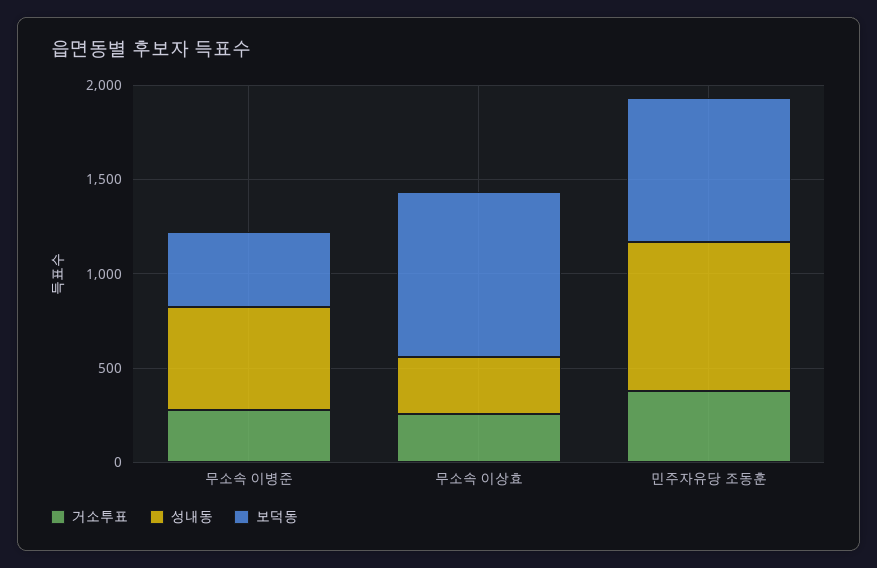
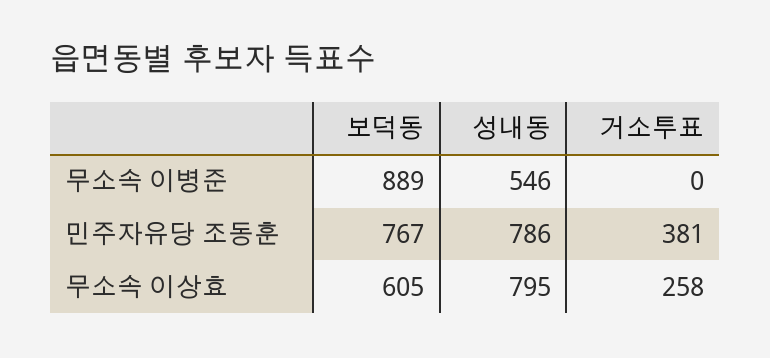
거소투표, 무소속 이병준: 300 -> 0
보덕동, 무소속 이병준: 400 -> 889
성내동, 무소속 이상효: 300 -> 795
보덕동, 무소속 이상효: 900 -> 605

